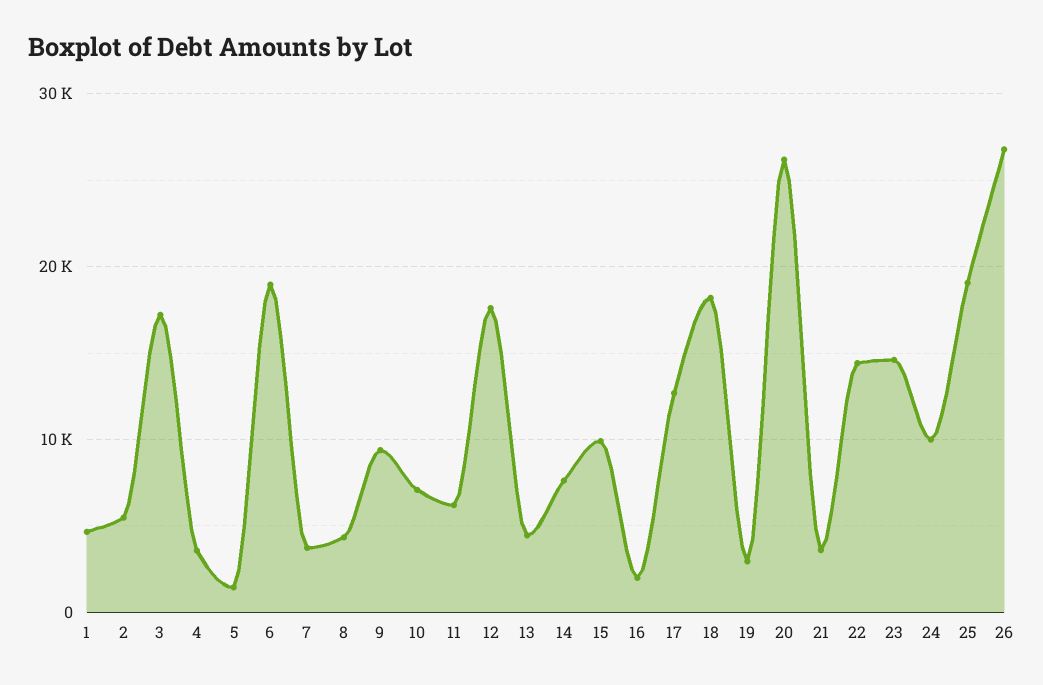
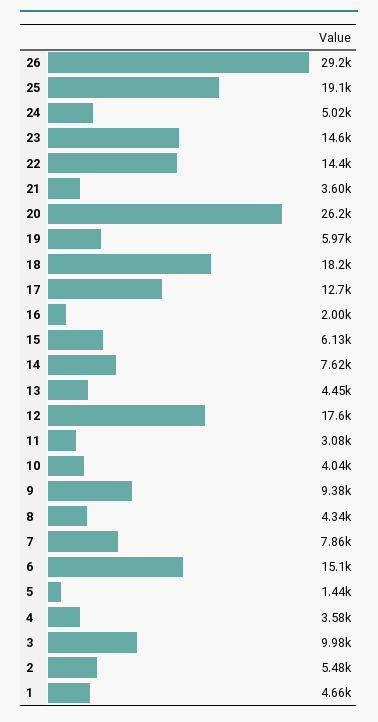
3: 17000 -> 9980
6: 19000 -> 15100
7: 4000 -> 7860
10: 7000 -> 4040
11: 6000 -> 3080
15: 10000 -> 6130
19: 3000 -> 5970
24: 10000 -> 5020
26: 27000 -> 29200

